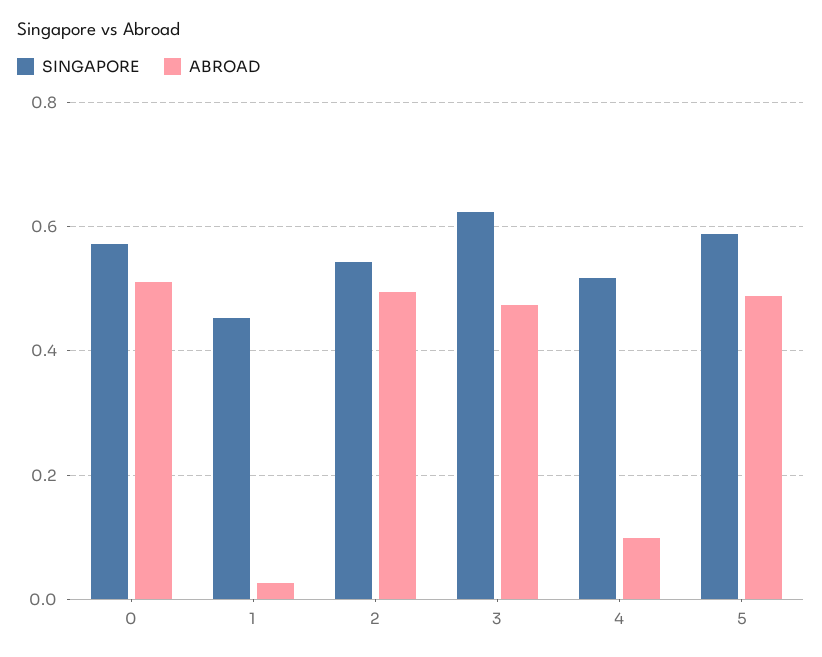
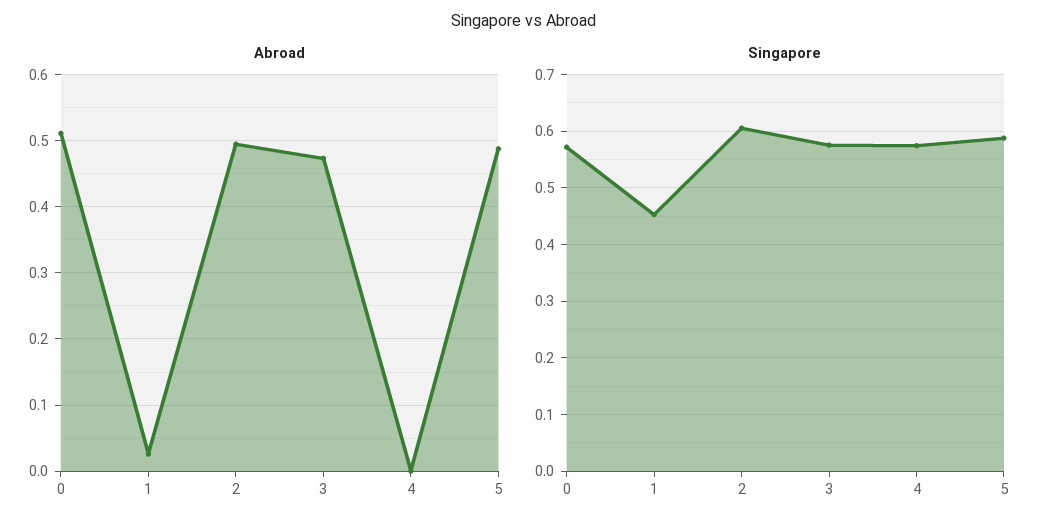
SINGAPORE, 2: 0.54 -> 0.6
SINGAPORE, 3: 0.62 -> 0.58
SINGAPORE, 4: 0.52 -> 0.58
ABROAD, 4: 0.1 -> 0

